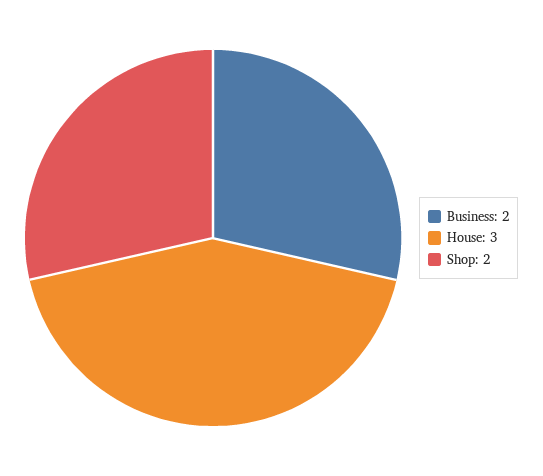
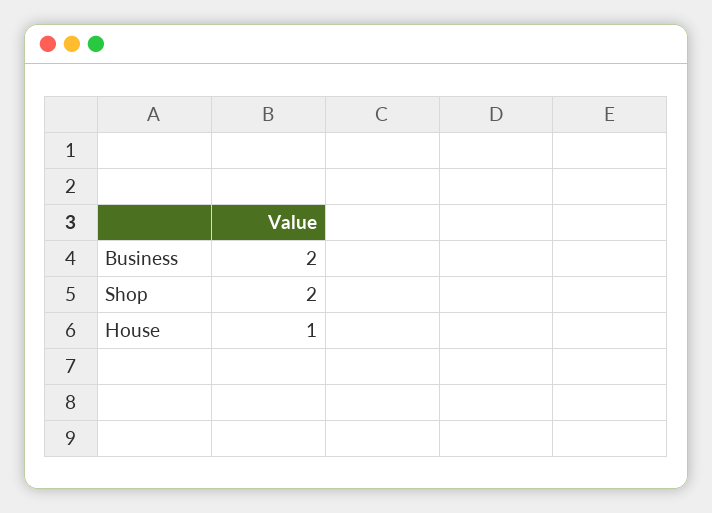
House: 3 -> 1

